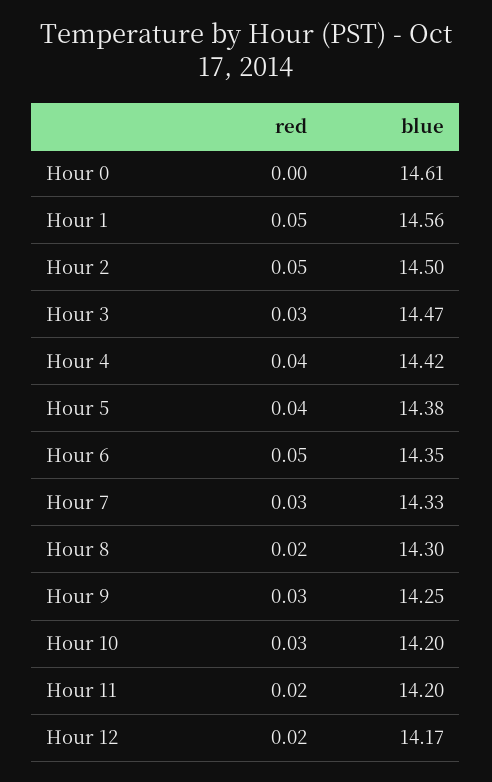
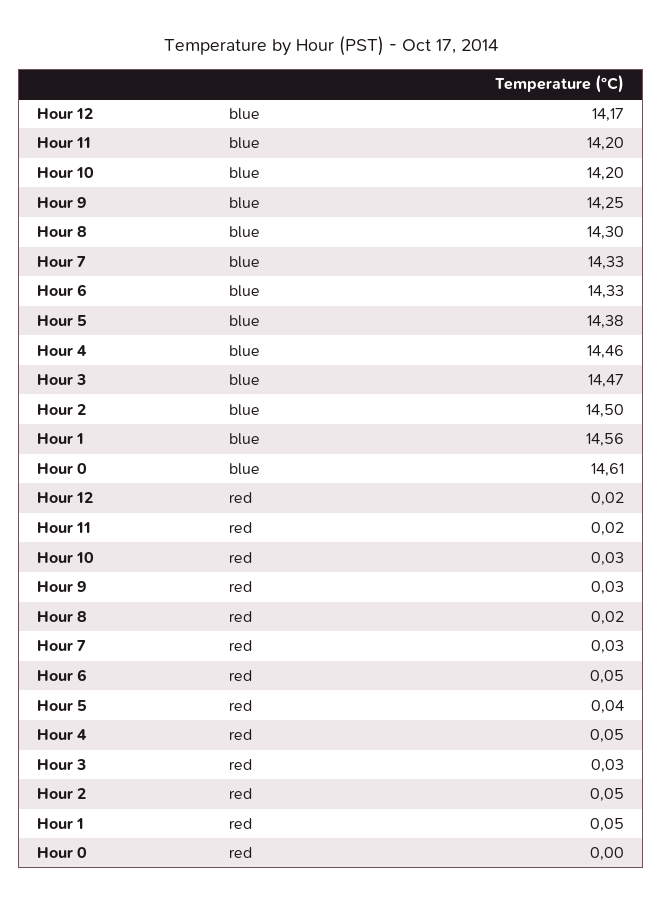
red, Hour 4: 0.04 -> 0.05
blue, Hour 4: 14.42 -> 14.46
blue, Hour 6: 14.35 -> 14.33

